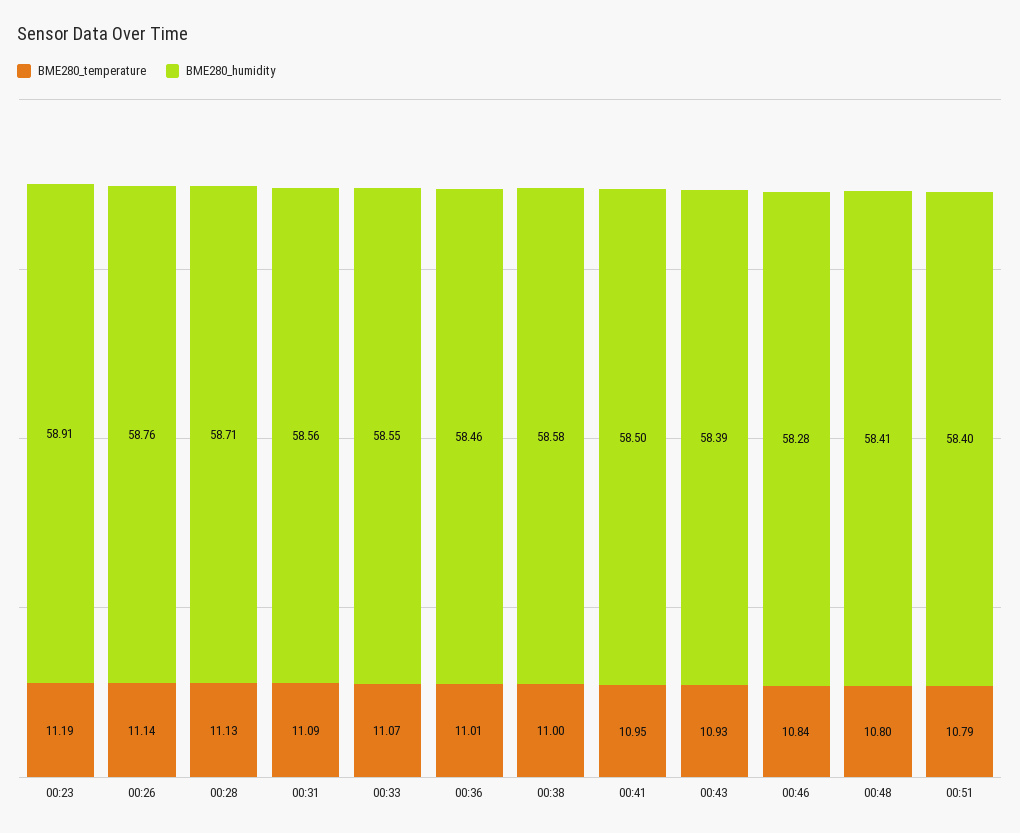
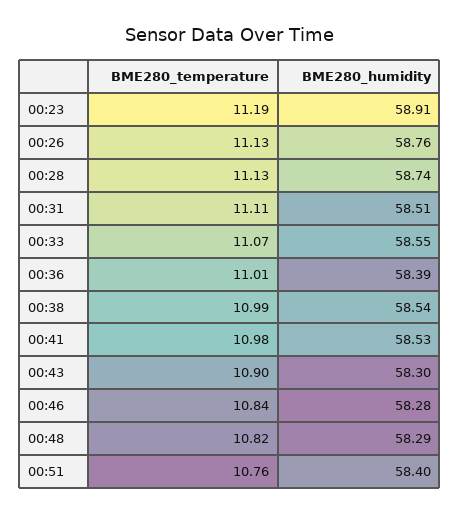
BME280_temperature, 00:26: 11.14 -> 11.13
BME280_humidity, 00:28: 58.71 -> 58.74
BME280_temperature, 00:31: 11.09 -> 11.11
BME280_humidity, 00:31: 58.56 -> 58.51
BME280_humidity, 00:36: 58.46 -> 58.39
BME280_temperature, 00:38: 11 -> 10.99
BME280_humidity, 00:38: 58.58 -> 58.54
BME280_temperature, 00:41: 10.95 -> 10.98
BME280_humidity, 00:41: 58.5 -> 58.53
BME280_temperature, 00:43: 10.93 -> 10.9
BME280_humidity, 00:43: 58.39 -> 58.3
BME280_temperature, 00:48: 10.8 -> 10.82
BME280_humidity, 00:48: 58.41 -> 58.29
BME280_temperature, 00:51: 10.79 -> 10.76

